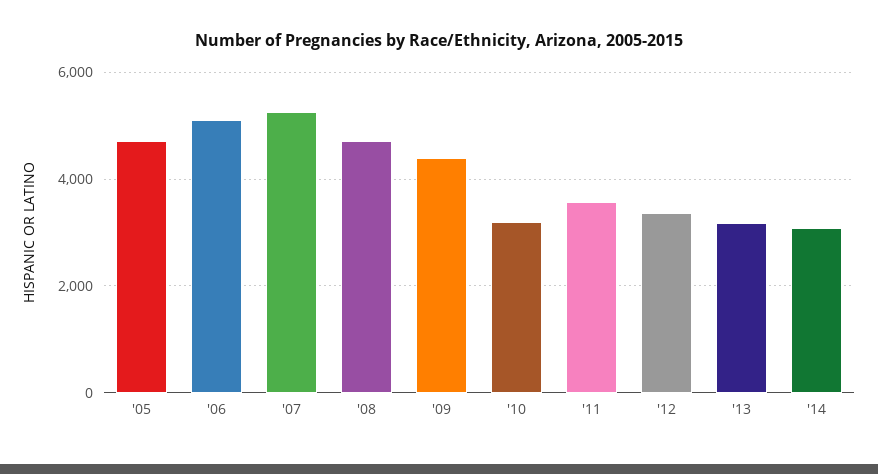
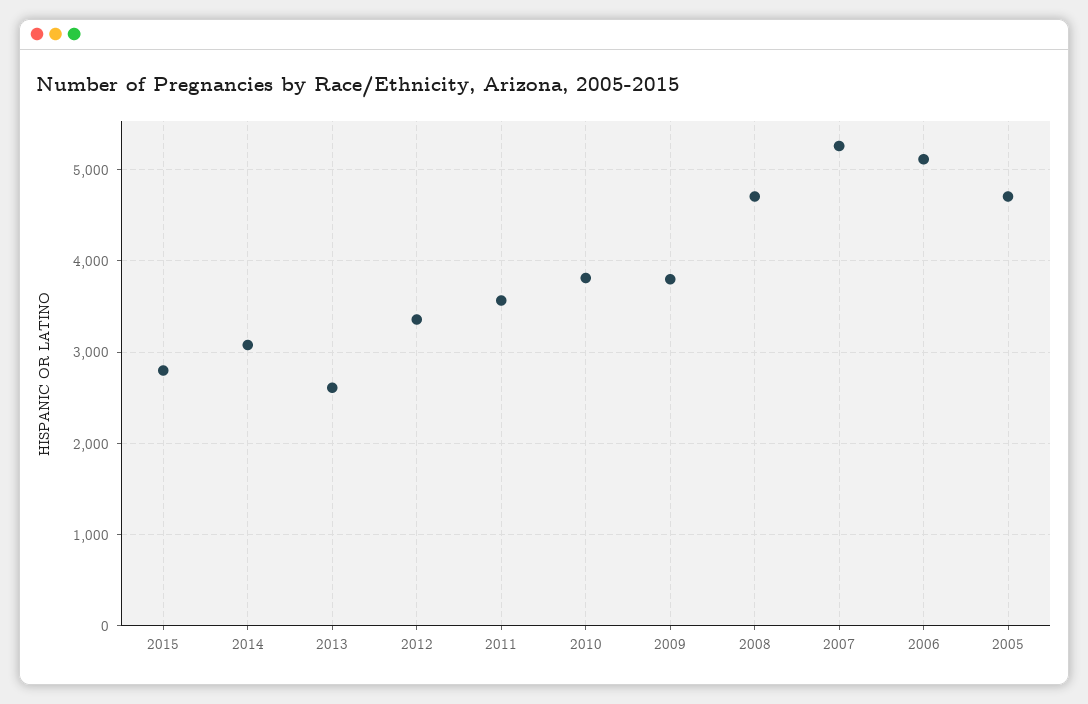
'09: 4400 -> 3800
'10: 3200 -> 3800
'13: 3200 -> 2600
2015: none -> 2800

